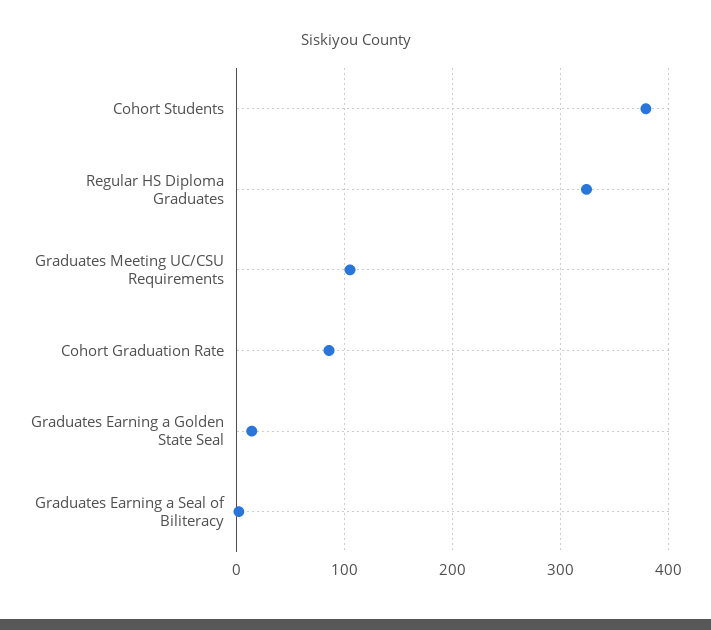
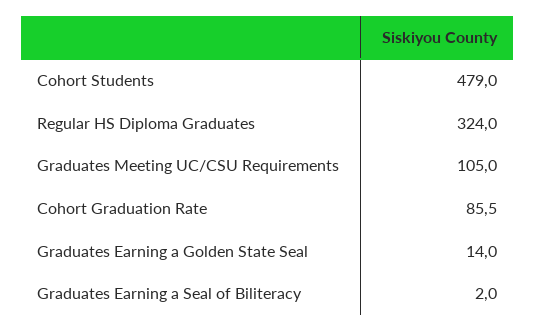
Cohort Students: 380 -> 479

